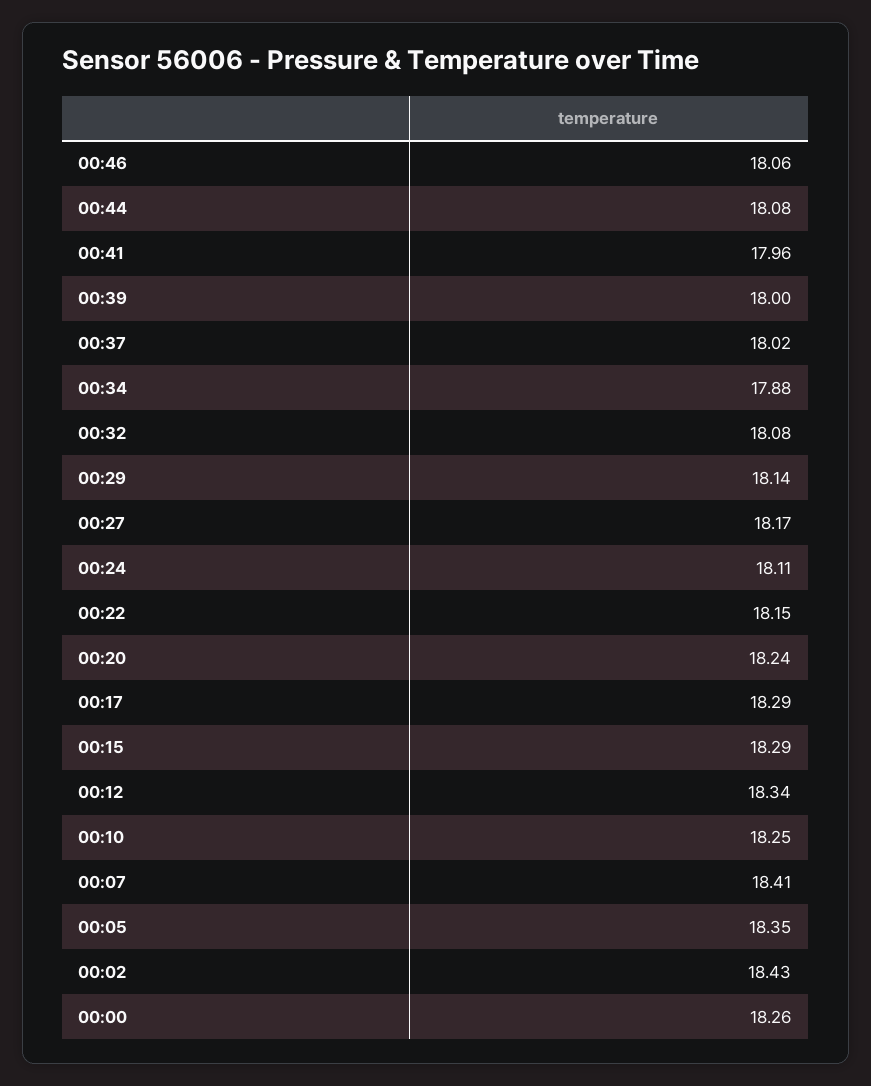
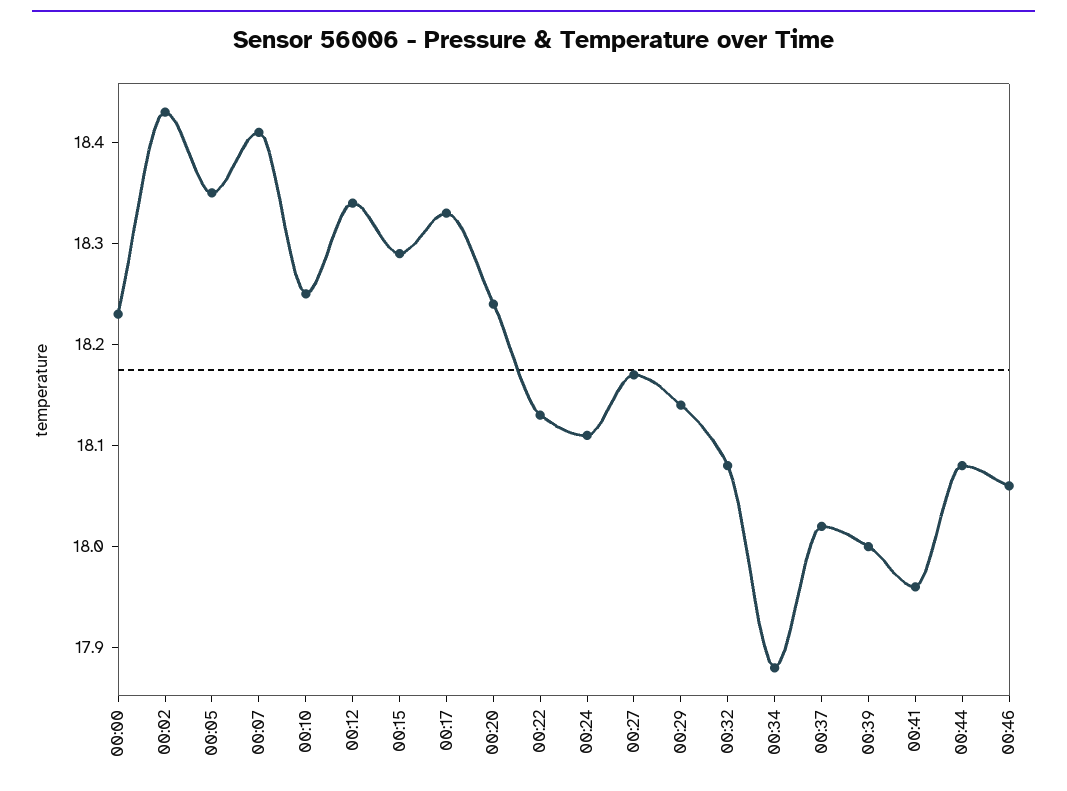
00:22: 18.15 -> 18.13
00:17: 18.29 -> 18.33
00:00: 18.26 -> 18.23

